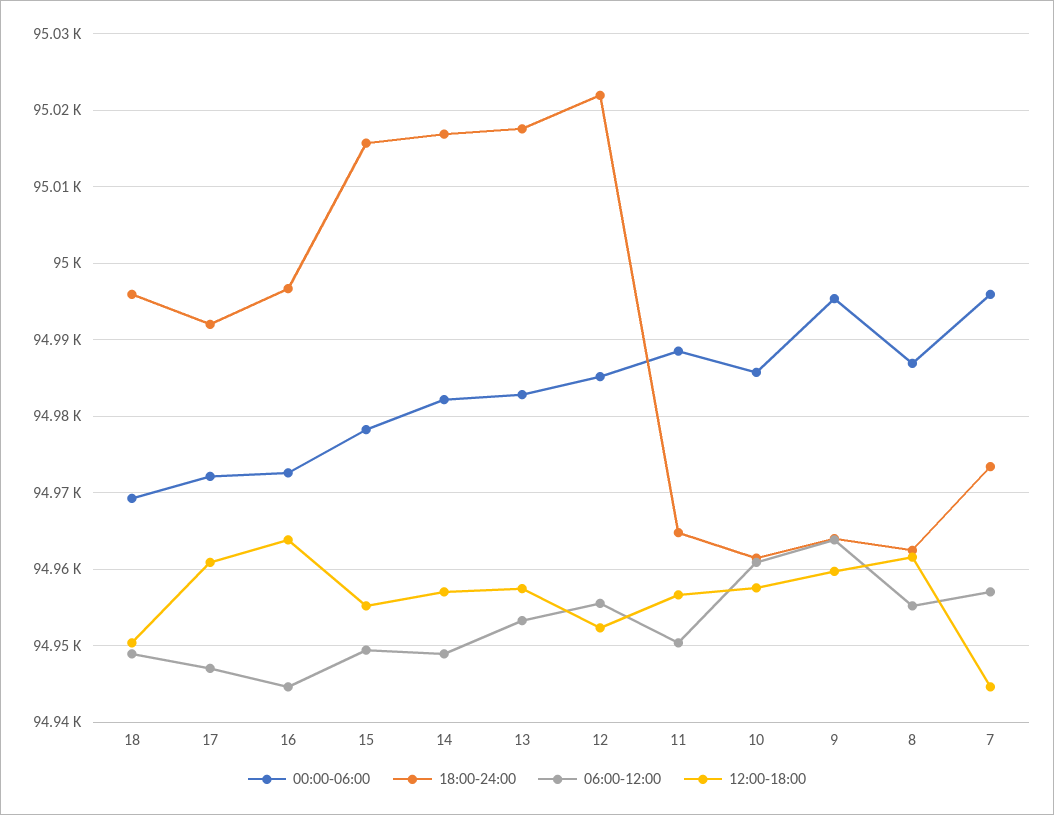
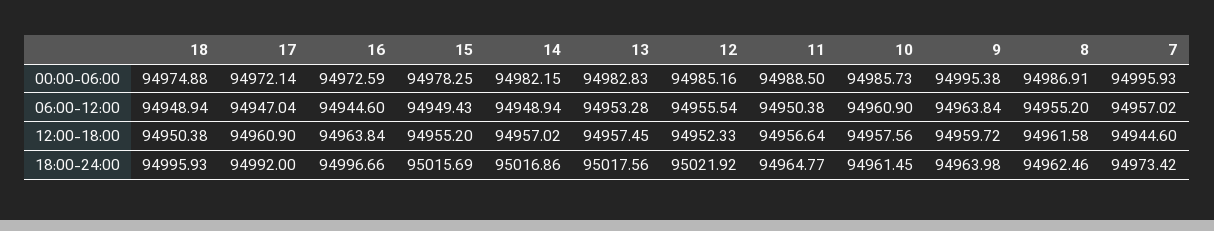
00:00-06:00, 18: 94969 -> 94974.88

